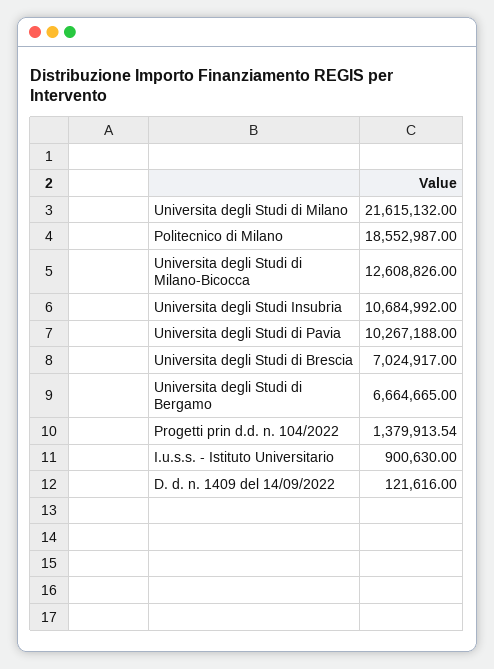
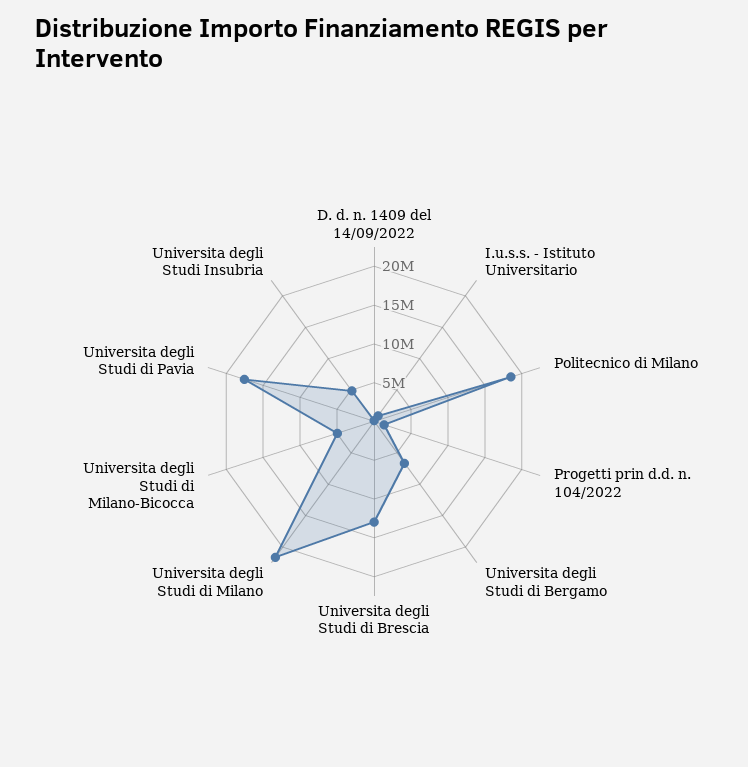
Universita degli Studi di Milano-Bicocca: 12608826 -> 5000000
Universita degli Studi Insubria: 10684992 -> 5000000
Universita degli Studi di Pavia: 10267188 -> 17500000
Universita degli Studi di Brescia: 7024917 -> 12500000

